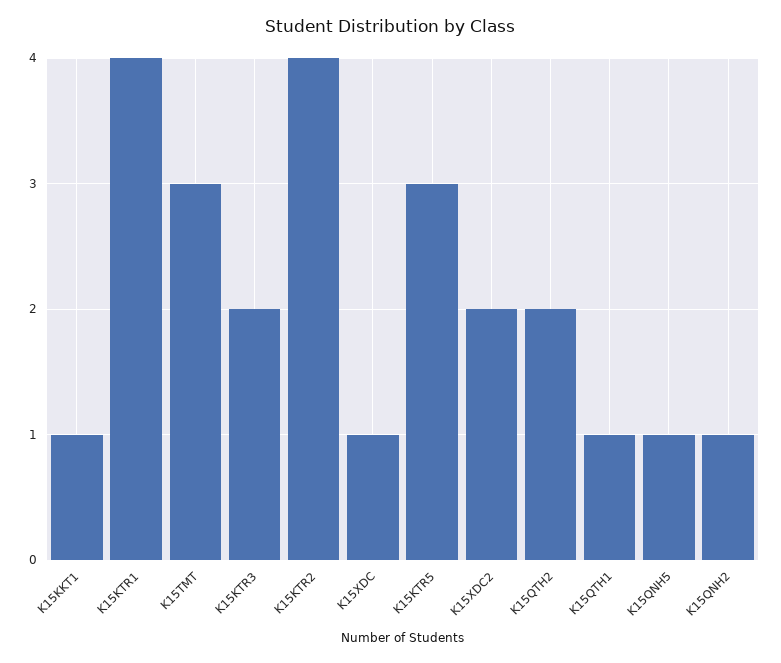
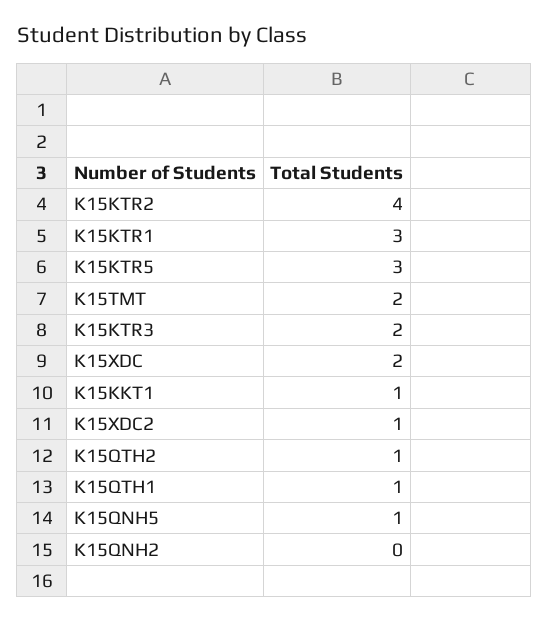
K15KTR1: 4 -> 3
K15TMT: 3 -> 2
K15XDC: 1 -> 2
K15XDC2: 2 -> 1
K15QTH2: 2 -> 1
K15QNH2: 1 -> 0

